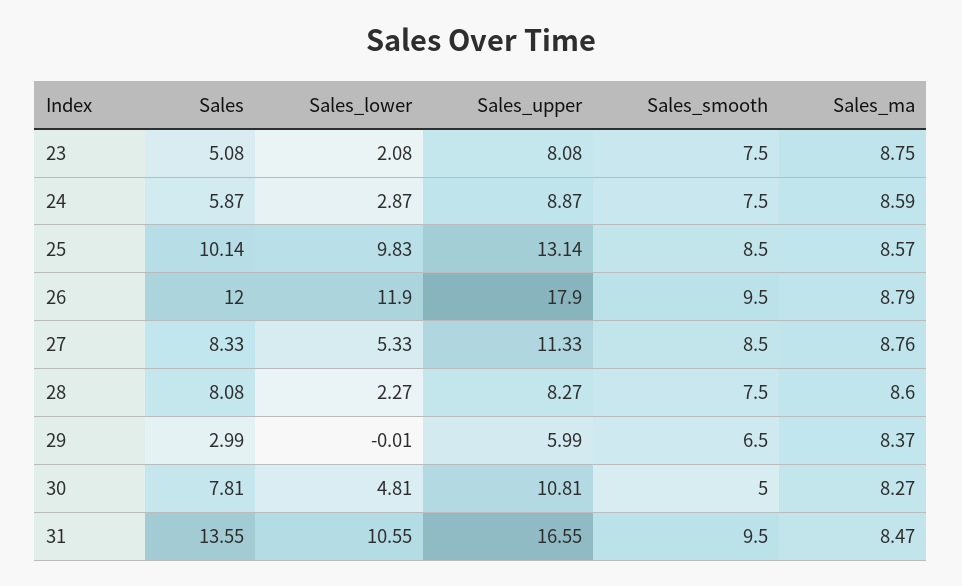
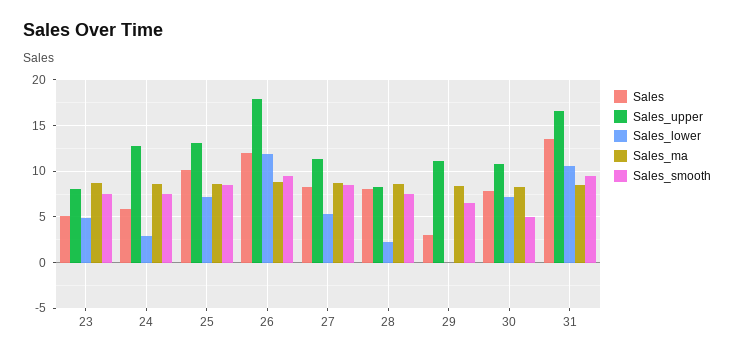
Sales_lower, 23: 2.08 -> 5
Sales_upper, 24: 8.87 -> 13
Sales_lower, 25: 9.83 -> 7
Sales_upper, 29: 5.99 -> 11
Sales_lower, 30: 4.81 -> 7

